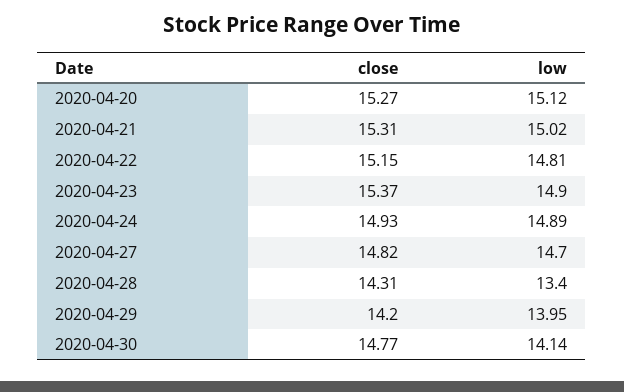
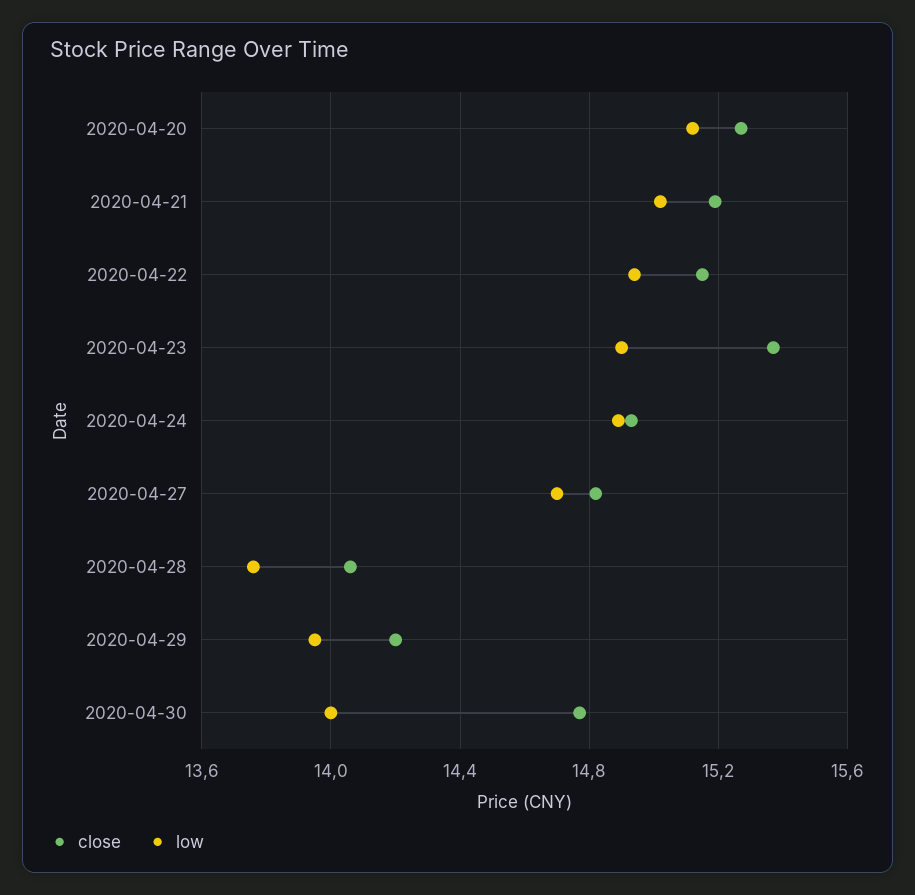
close, 2020-04-21: 15.31 -> 15.2
low, 2020-04-22: 14.81 -> 14.95
close, 2020-04-28: 14.31 -> 14.05
low, 2020-04-28: 13.4 -> 13.75
low, 2020-04-30: 14.14 -> 14

